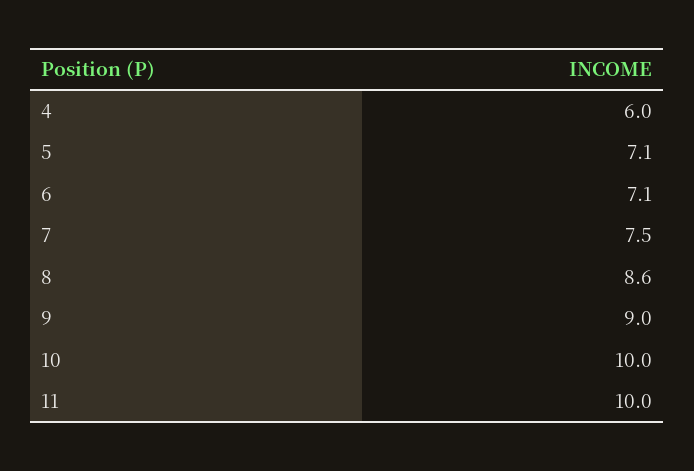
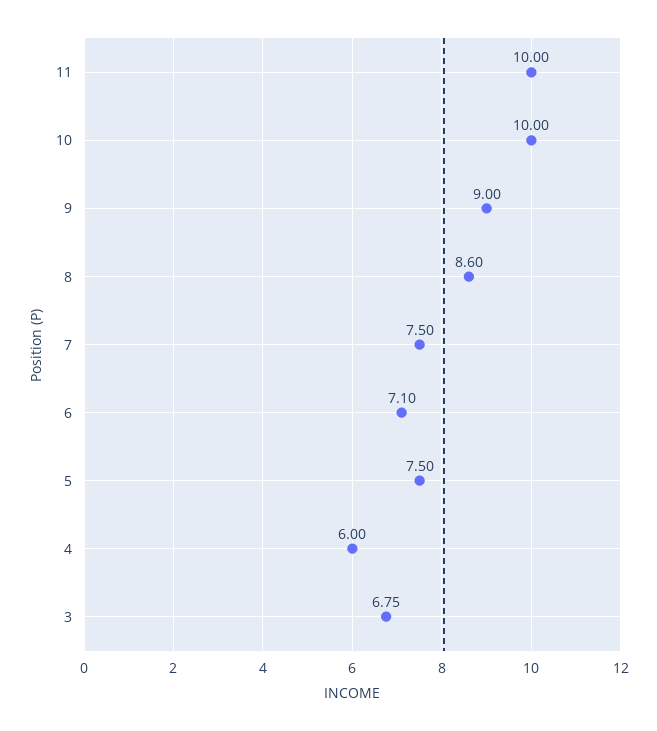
5: 7.1 -> 7.5
3: none -> 6.75

